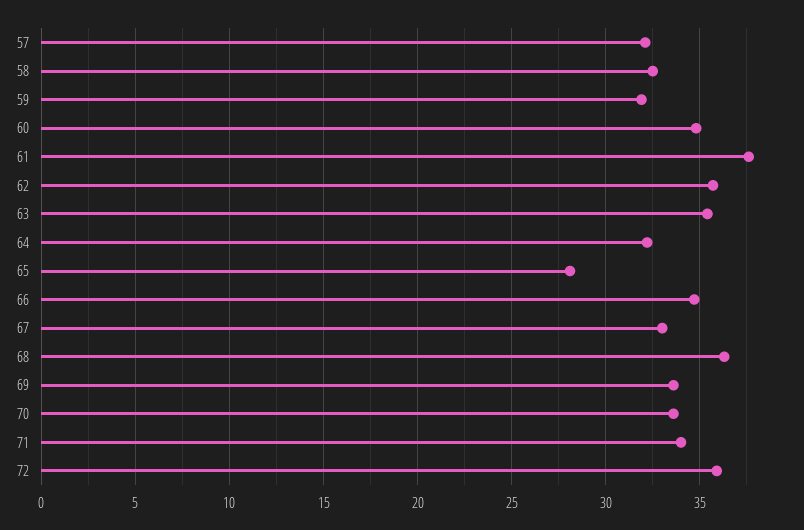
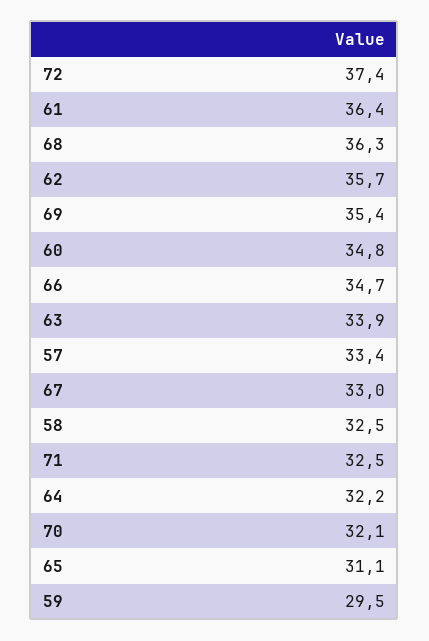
57: 32 -> 33.4
59: 32 -> 29.5
61: 37.5 -> 36.4
63: 35.5 -> 33.9
65: 28 -> 31.1
69: 33.5 -> 35.4
70: 33.5 -> 32.1
71: 34 -> 32.5
72: 36 -> 37.4

